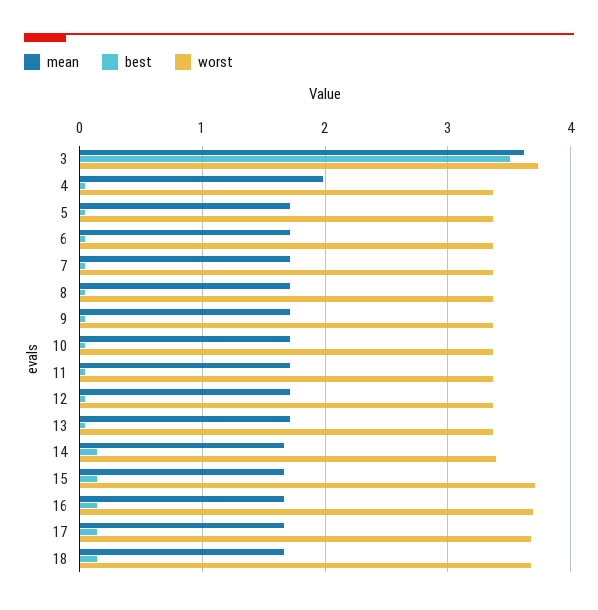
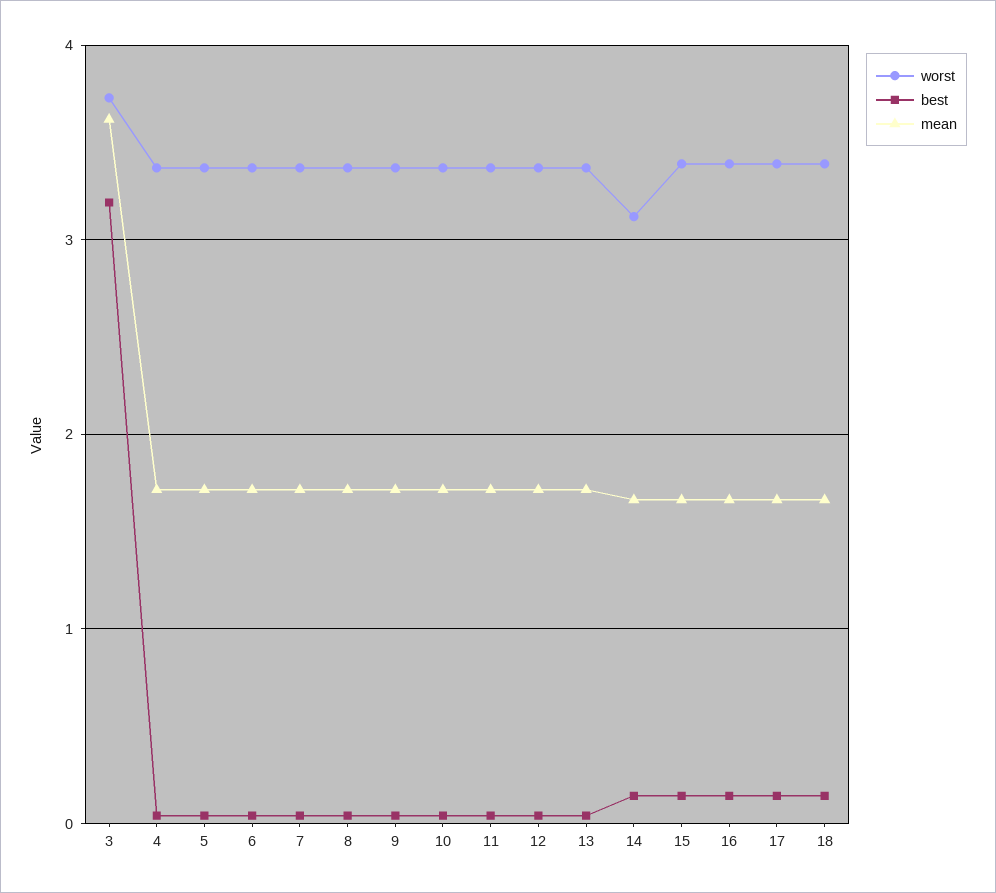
best, 3: 3.5 -> 3.2
mean, 4: 2 -> 1.7
worst, 14: 3.4 -> 3.1
worst, 15: 3.7 -> 3.4
worst, 16: 3.7 -> 3.4
worst, 17: 3.7 -> 3.4
worst, 18: 3.7 -> 3.4

